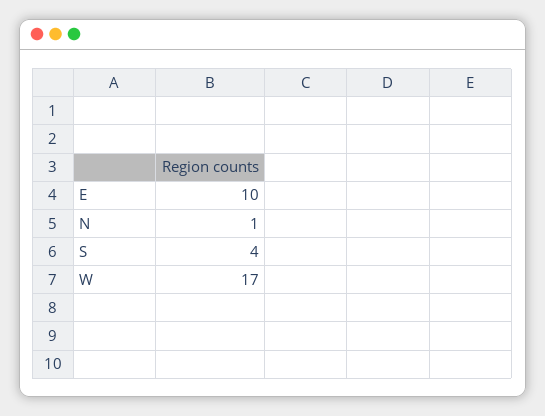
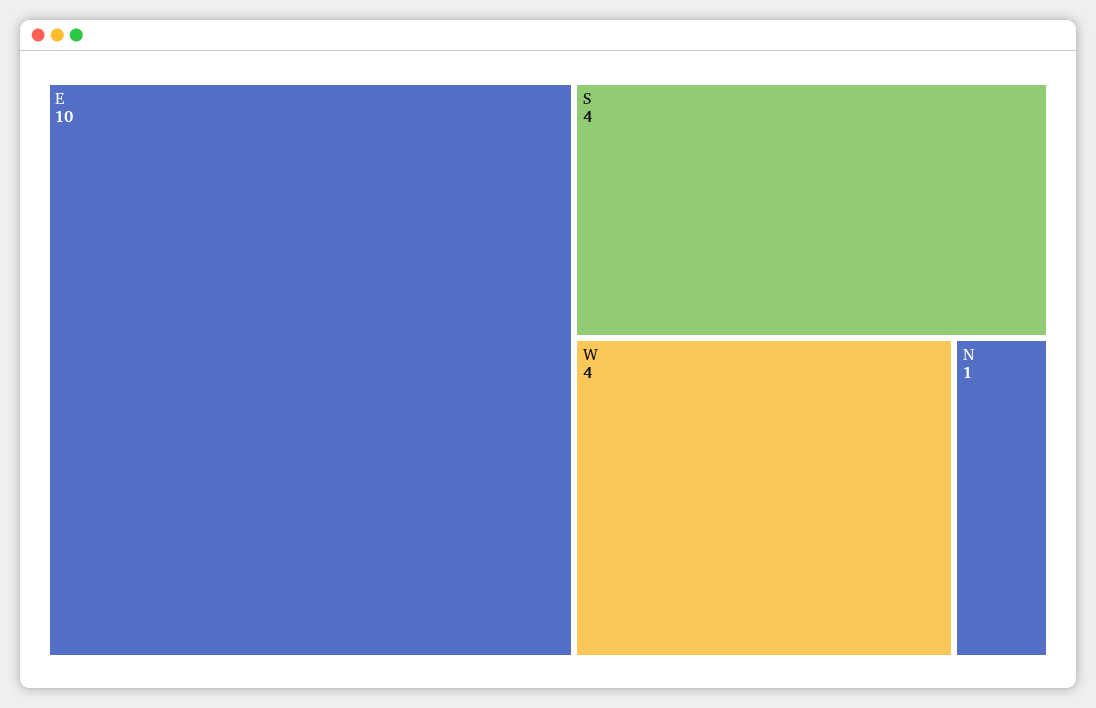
W: 17 -> 4

